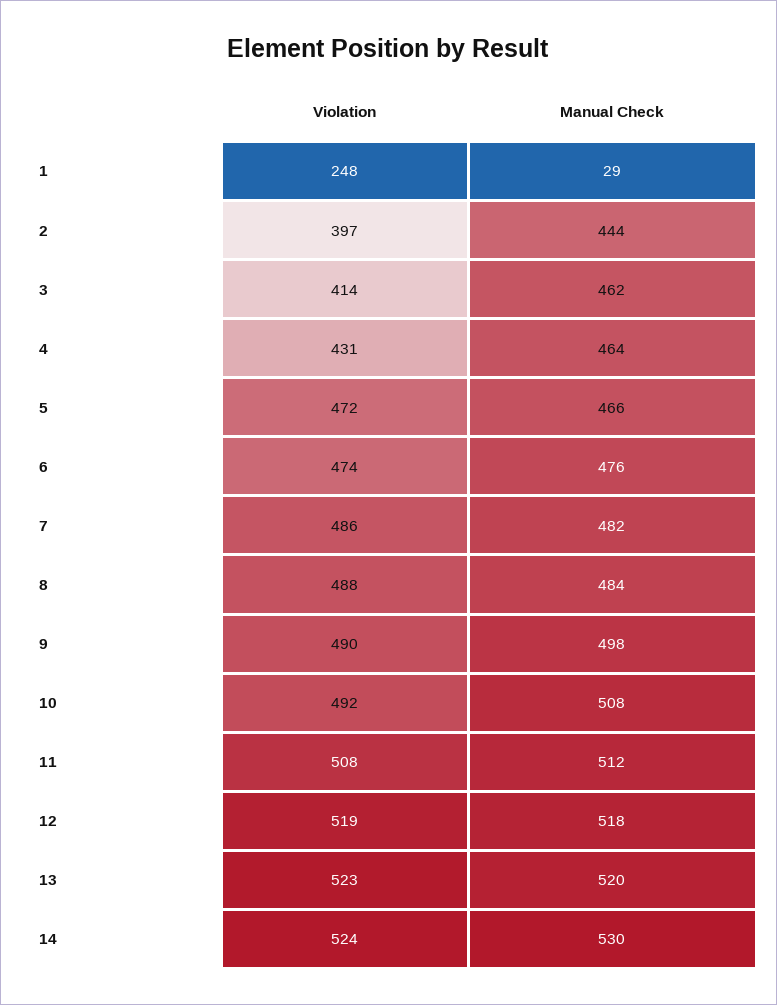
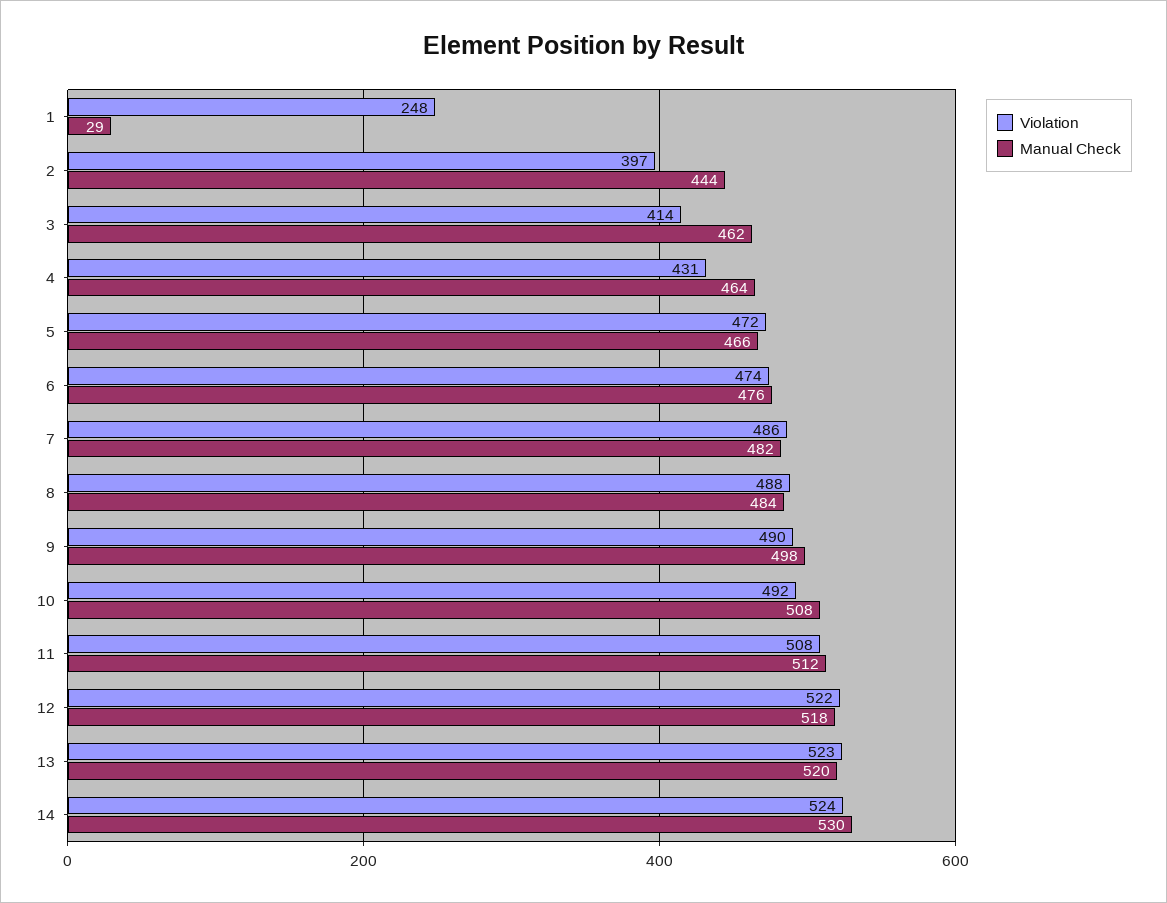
Violation, 12: 519 -> 522

